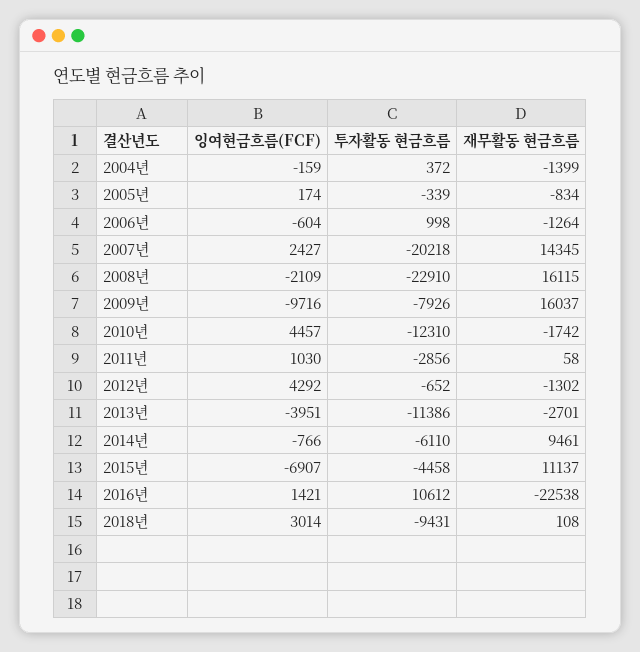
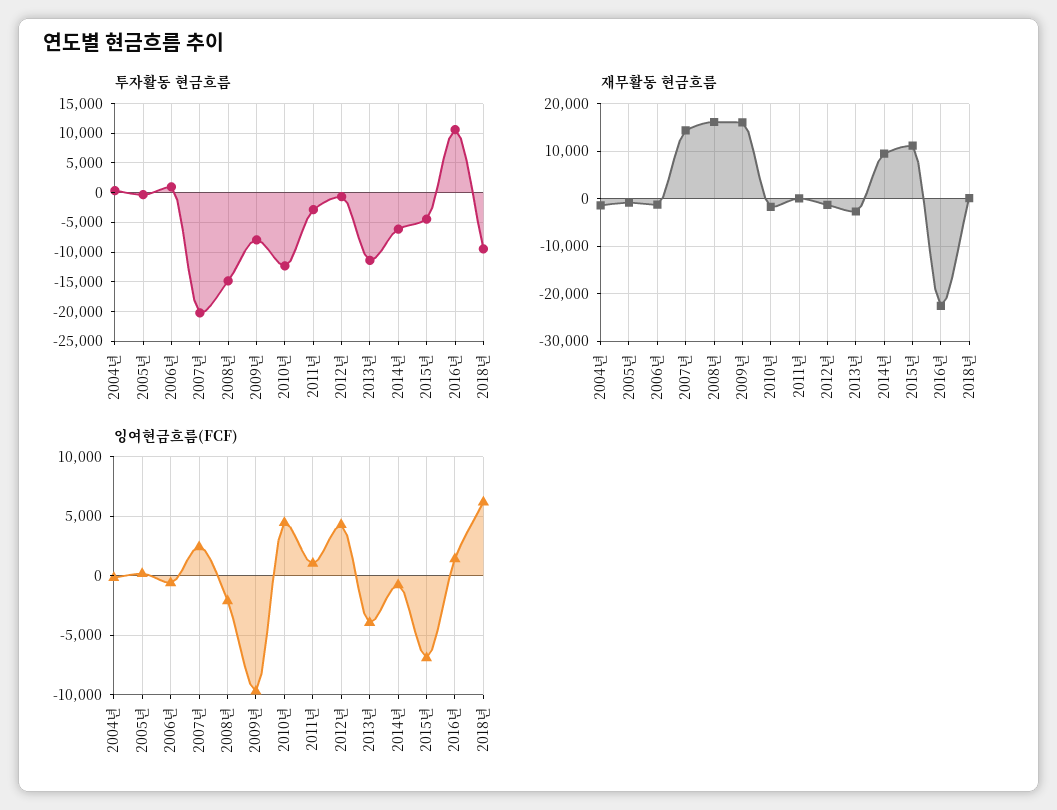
투자활동 현금흐름, 2008년: -22910 -> -15000
잉여현금흐름(FCF), 2018년: 3014 -> 6000

